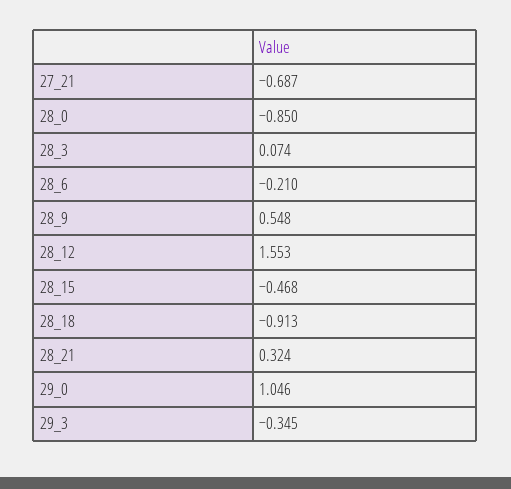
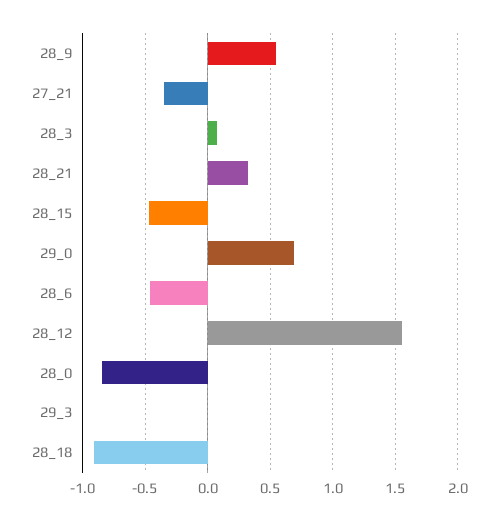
27_21: -0.687 -> -0.35
28_6: -0.21 -> -0.45
29_0: 1.046 -> 0.7
29_3: -0.345 -> 0

